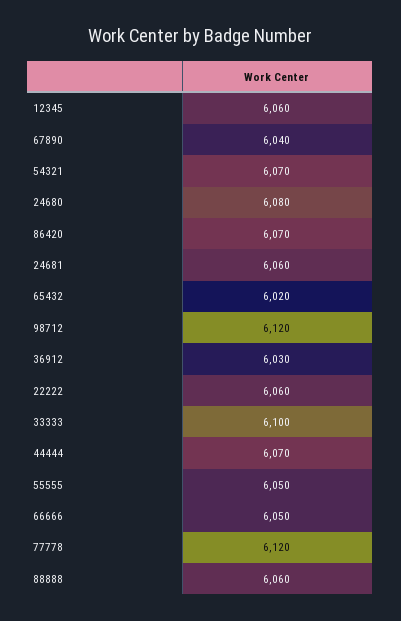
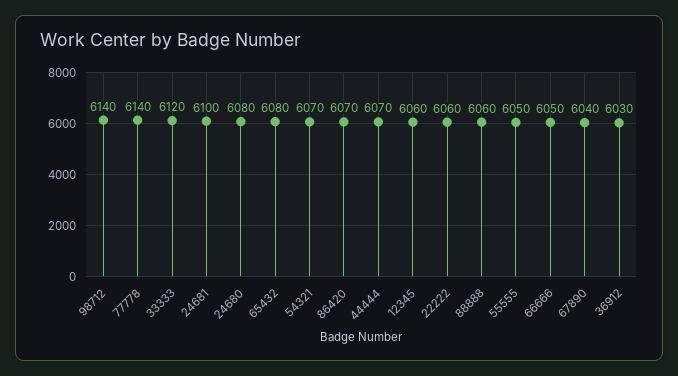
24681: 6060 -> 6100
65432: 6020 -> 6080
98712: 6120 -> 6140
33333: 6100 -> 6120
77778: 6120 -> 6140

